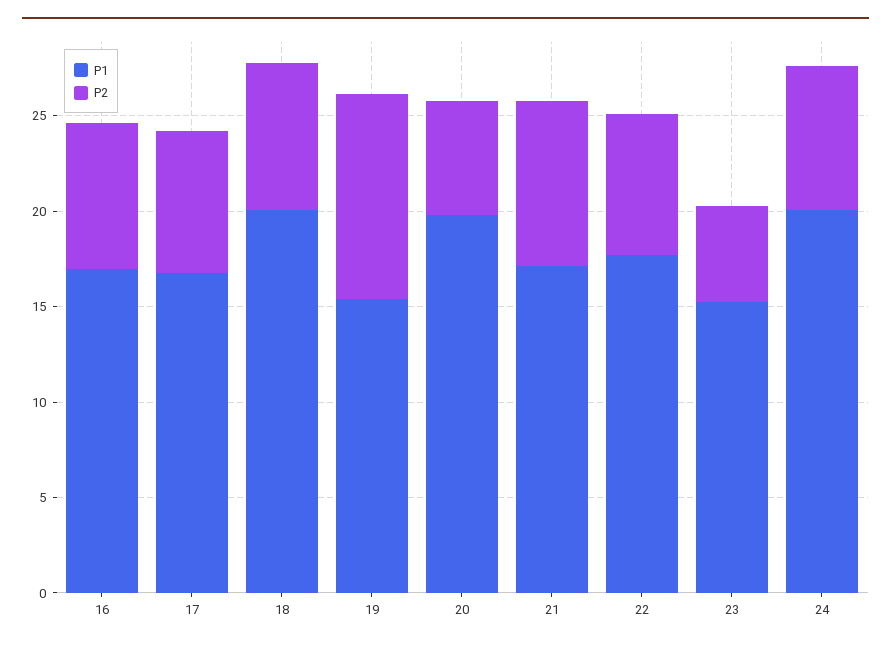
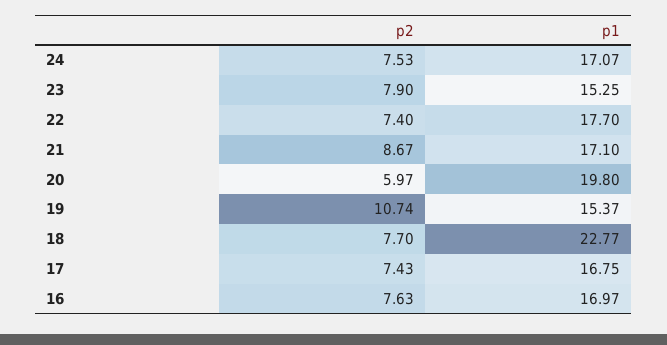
P1, 18: 20 -> 22.77
P2, 23: 5 -> 7.9
P1, 24: 20 -> 17.07

